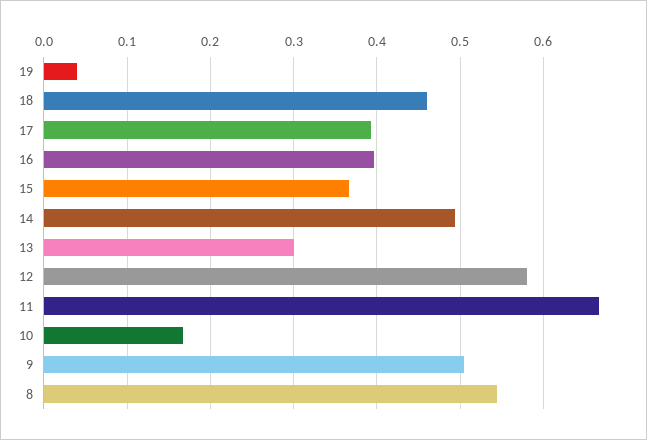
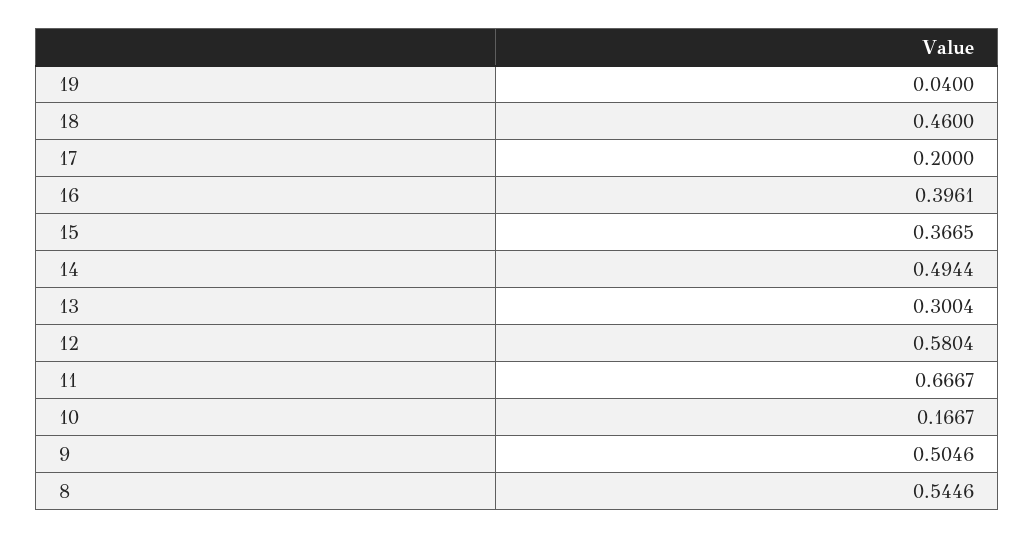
17: 0.39 -> 0.2

